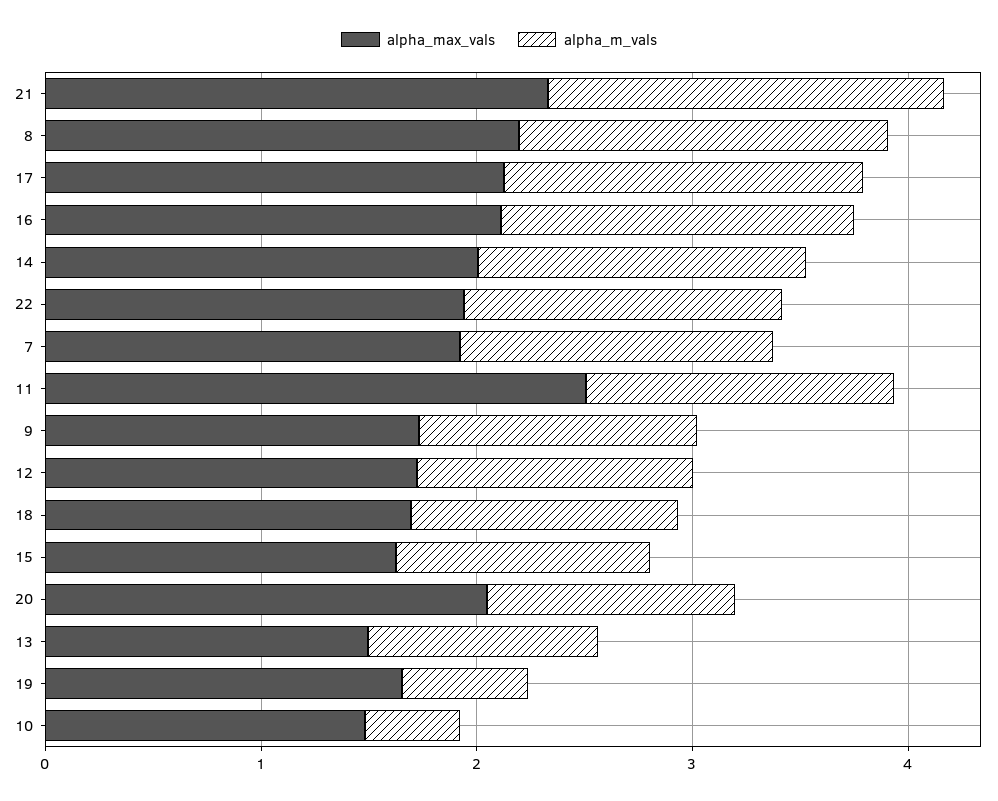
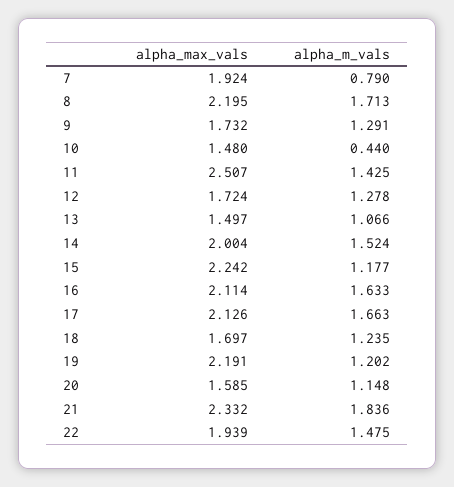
alpha_m_vals, 7: 1.4 -> 0.79
alpha_max_vals, 15: 1.6 -> 2.242
alpha_max_vals, 20: 2 -> 1.585
alpha_max_vals, 19: 1.6 -> 2.191
alpha_m_vals, 19: 0.6 -> 1.202

